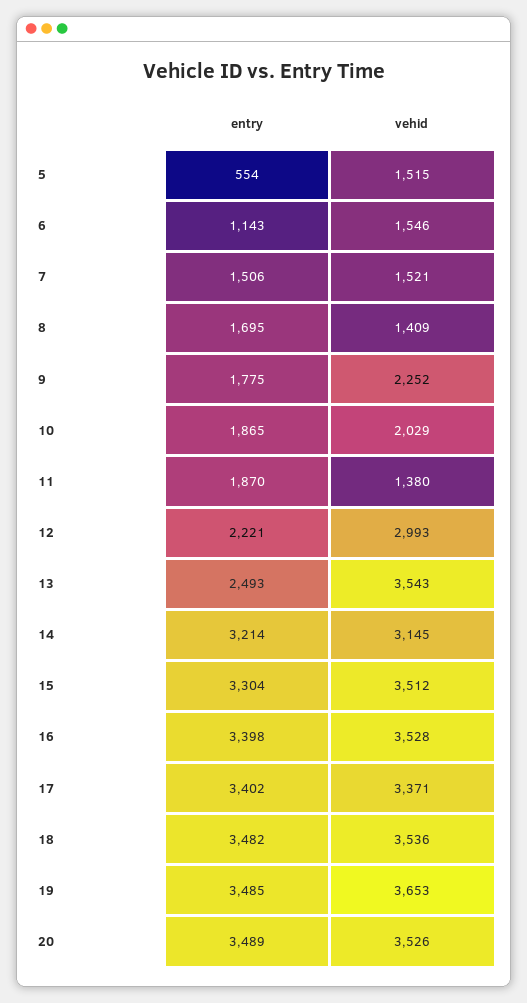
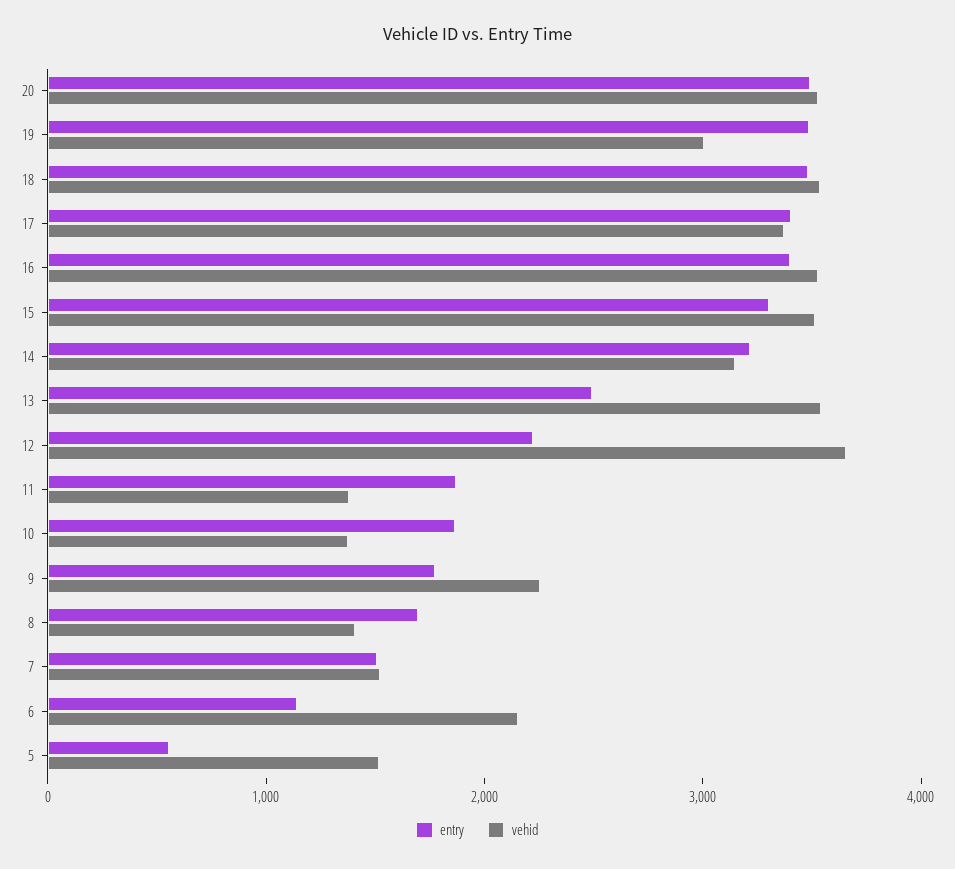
vehid, 6: 1546 -> 2200
vehid, 10: 2029 -> 1400
vehid, 12: 2993 -> 3600
vehid, 19: 3653 -> 3000

